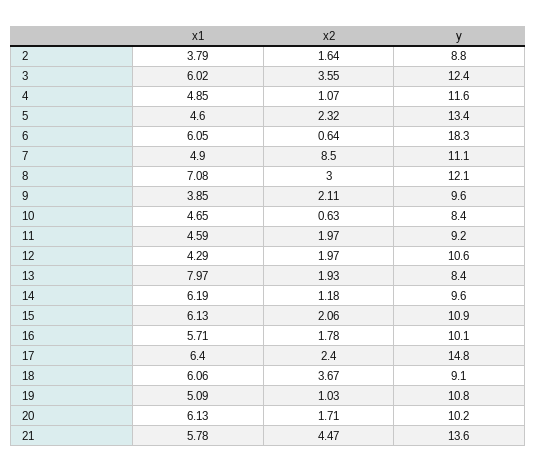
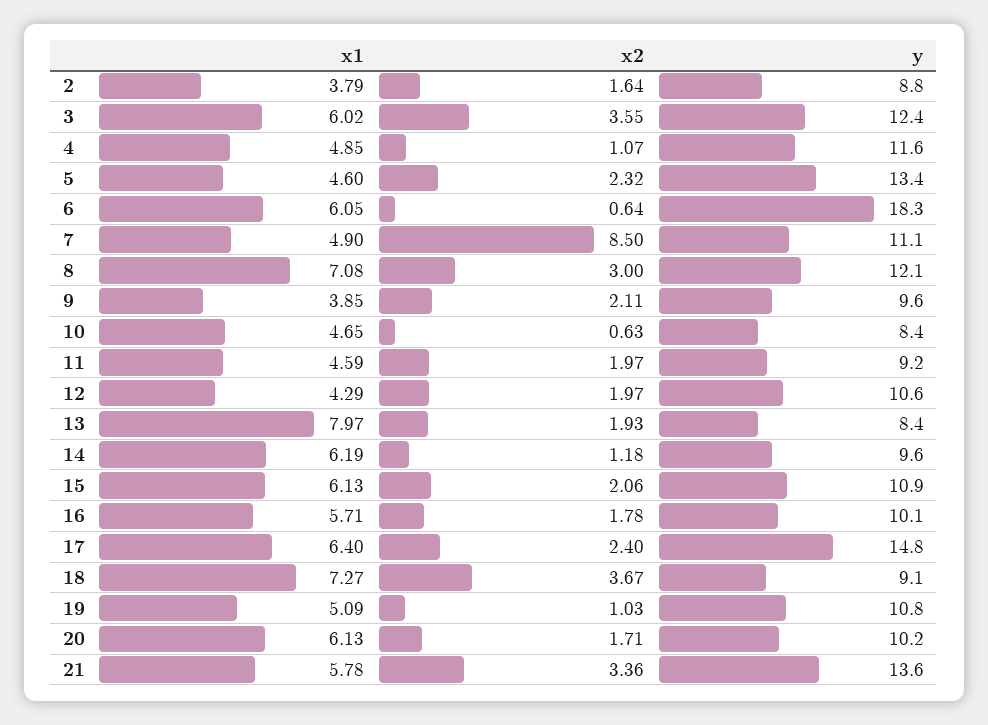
x1, 18: 6.06 -> 7.27
x2, 21: 4.47 -> 3.36

